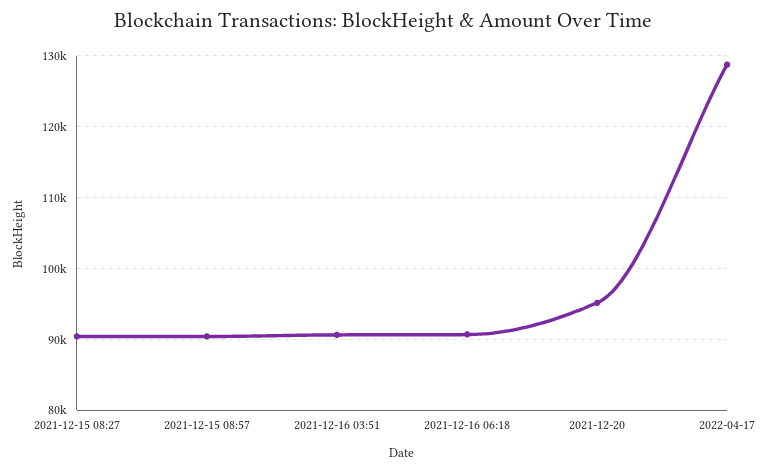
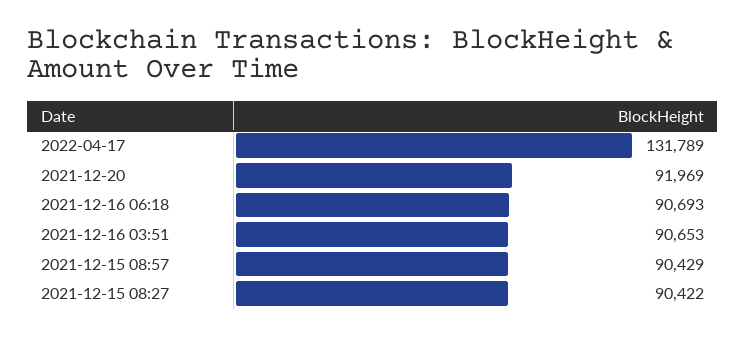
2021-12-20: 95000 -> 91969
2022-04-17: 129000 -> 131789

